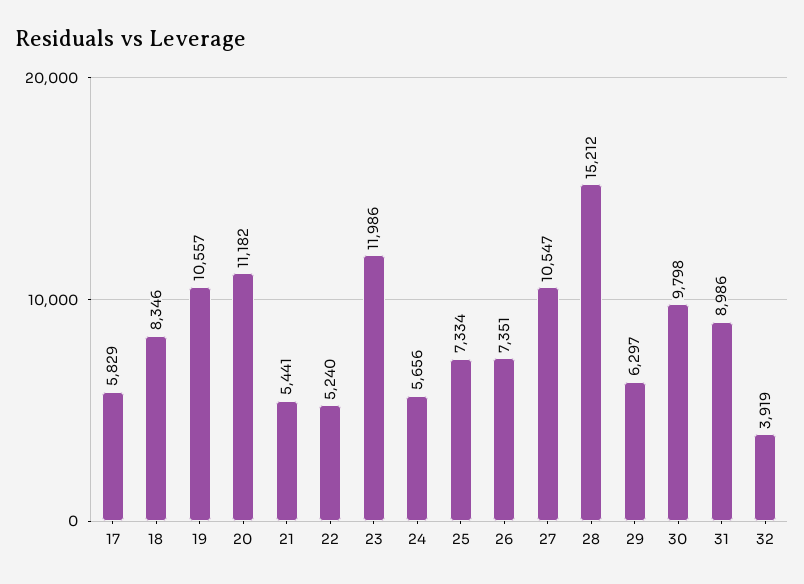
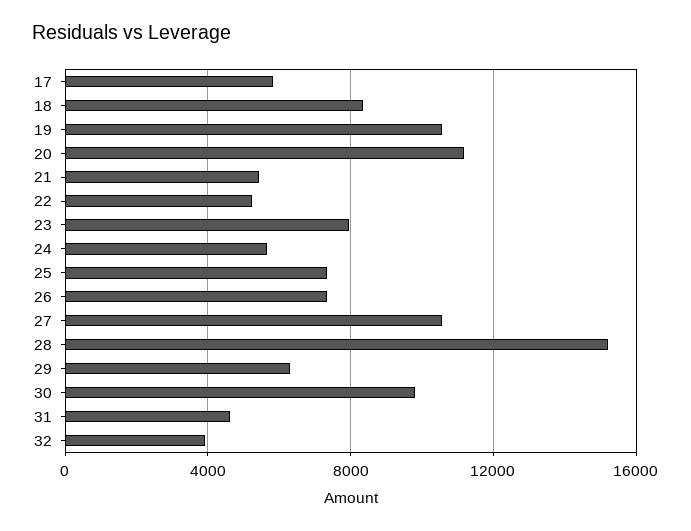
23: 11986 -> 8000
31: 8986 -> 4500

